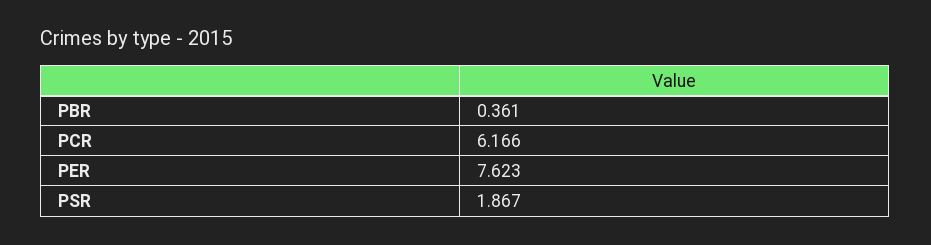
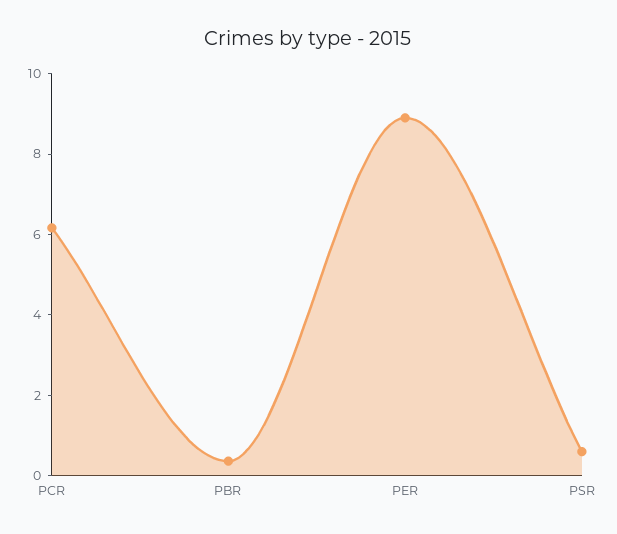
PER: 7.623 -> 9
PSR: 1.867 -> 0.5

